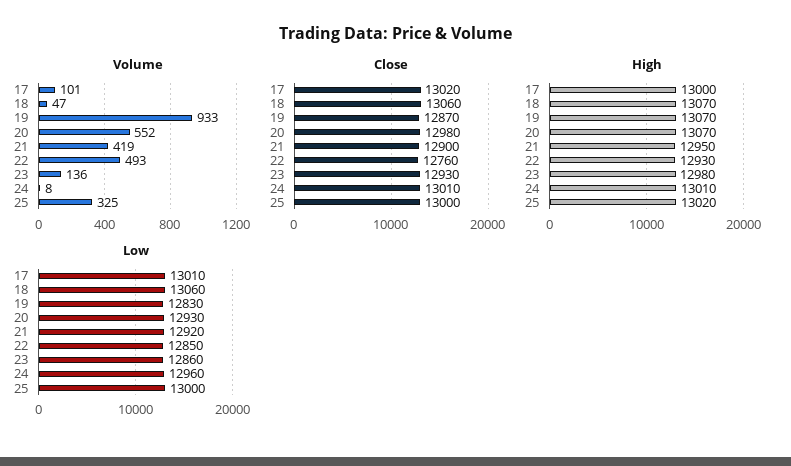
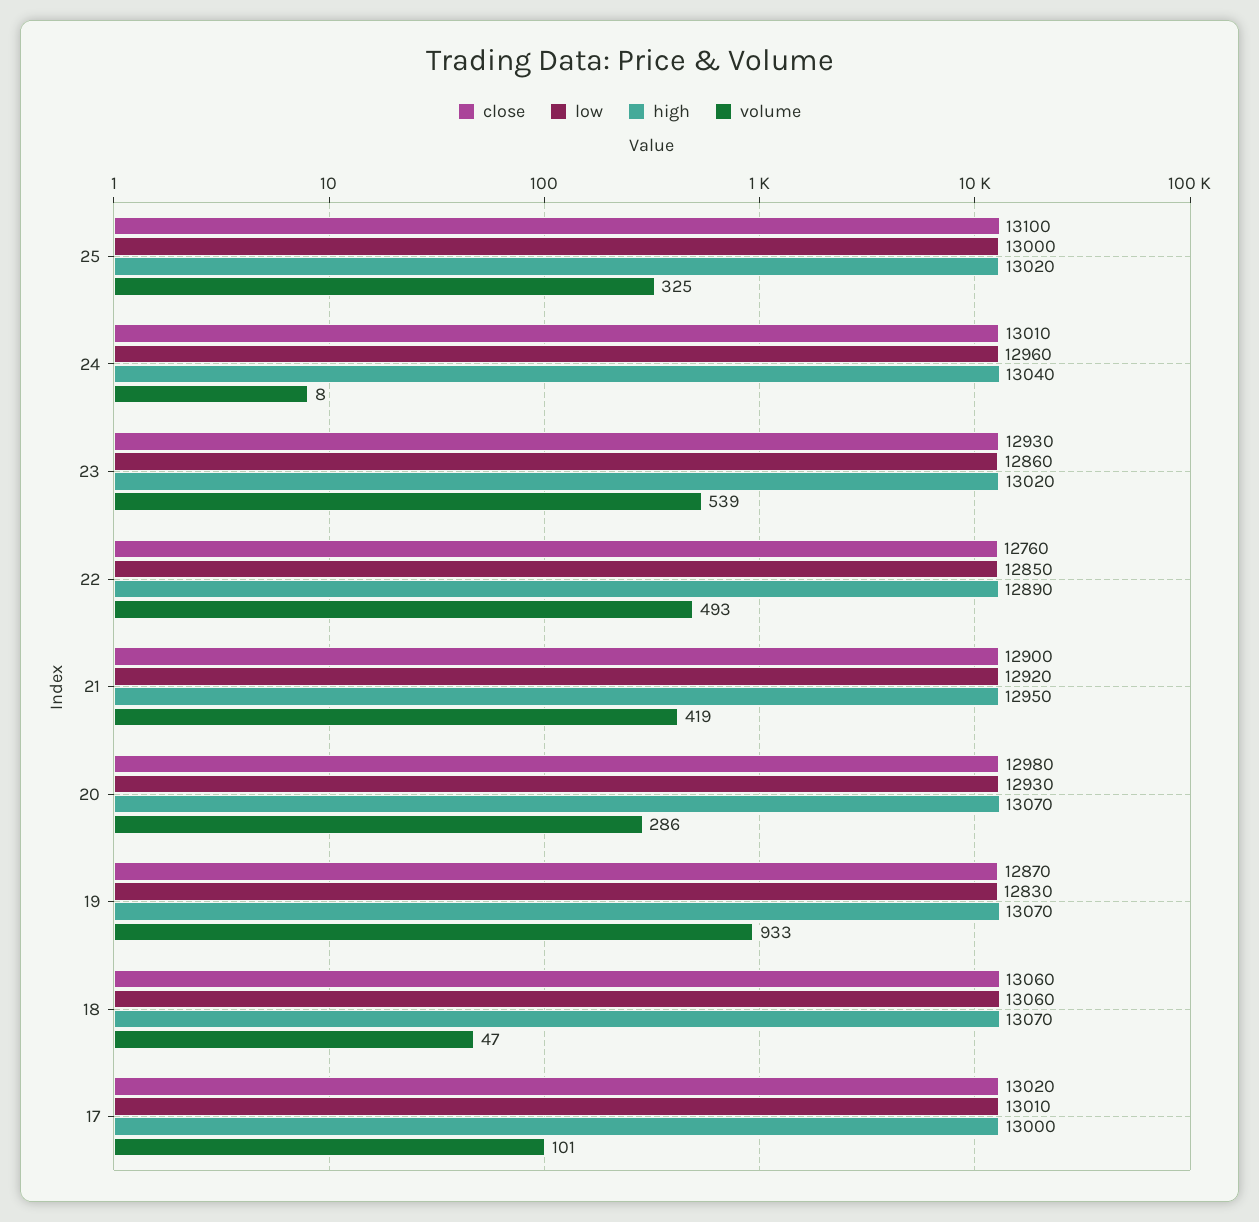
Volume, 20: 552 -> 286
Volume, 23: 136 -> 539
Close, 25: 13000 -> 13100
High, 22: 12930 -> 12890
High, 23: 12980 -> 13020
High, 24: 13010 -> 13040

